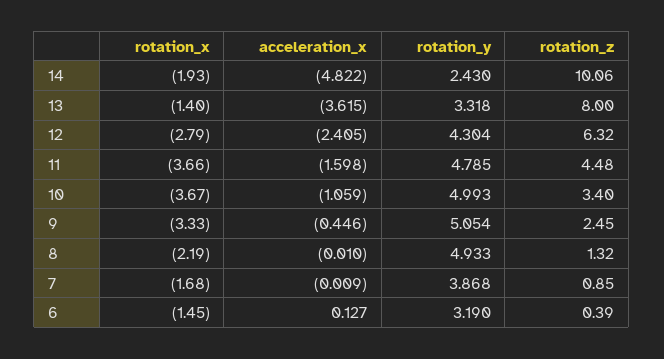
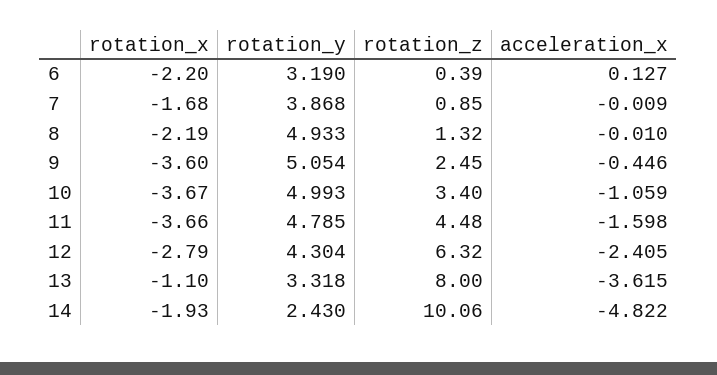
rotation_x, 13: -1.4 -> -1.1
rotation_x, 9: -3.33 -> -3.6
rotation_x, 6: -1.45 -> -2.2

